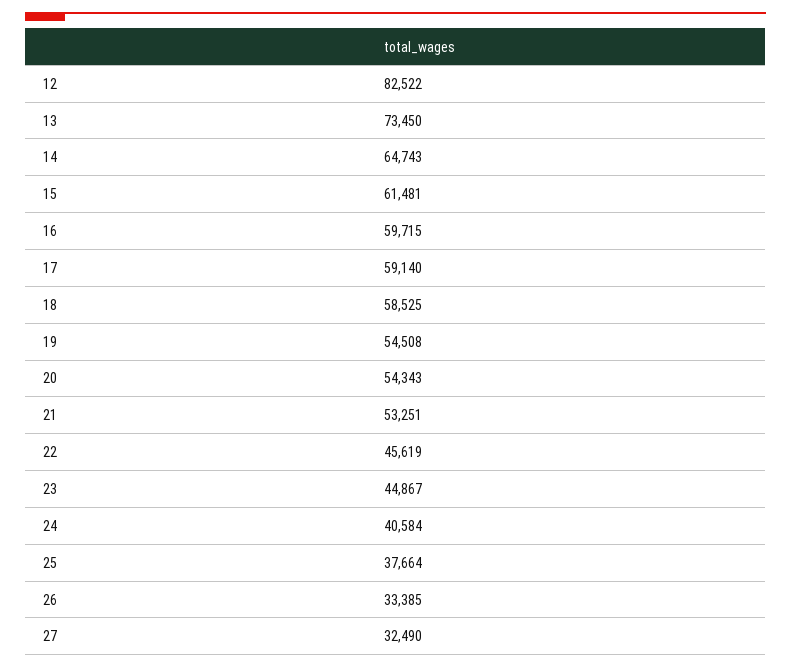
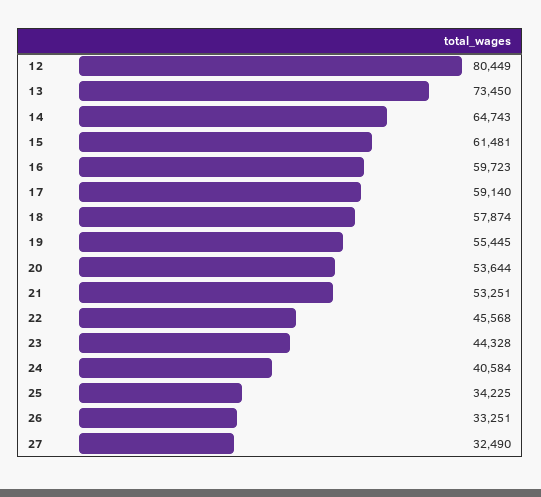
12: 82522 -> 80449
16: 59715 -> 59723
18: 58525 -> 57874
19: 54508 -> 55445
20: 54343 -> 53644
22: 45619 -> 45568
23: 44867 -> 44328
25: 37664 -> 34225
26: 33385 -> 33251

